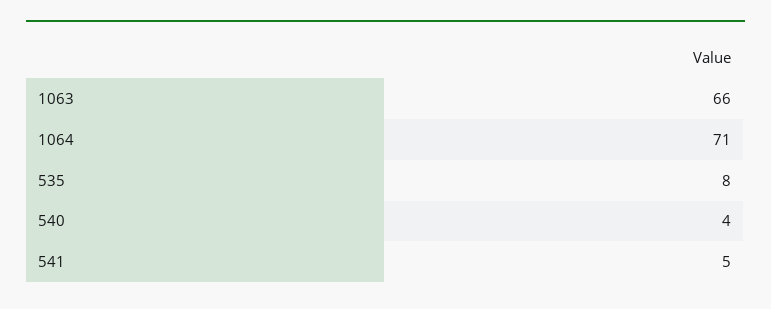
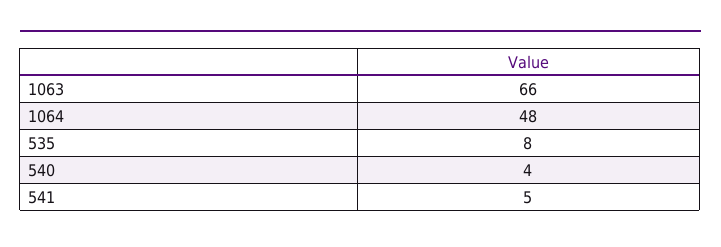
1064: 71 -> 48

